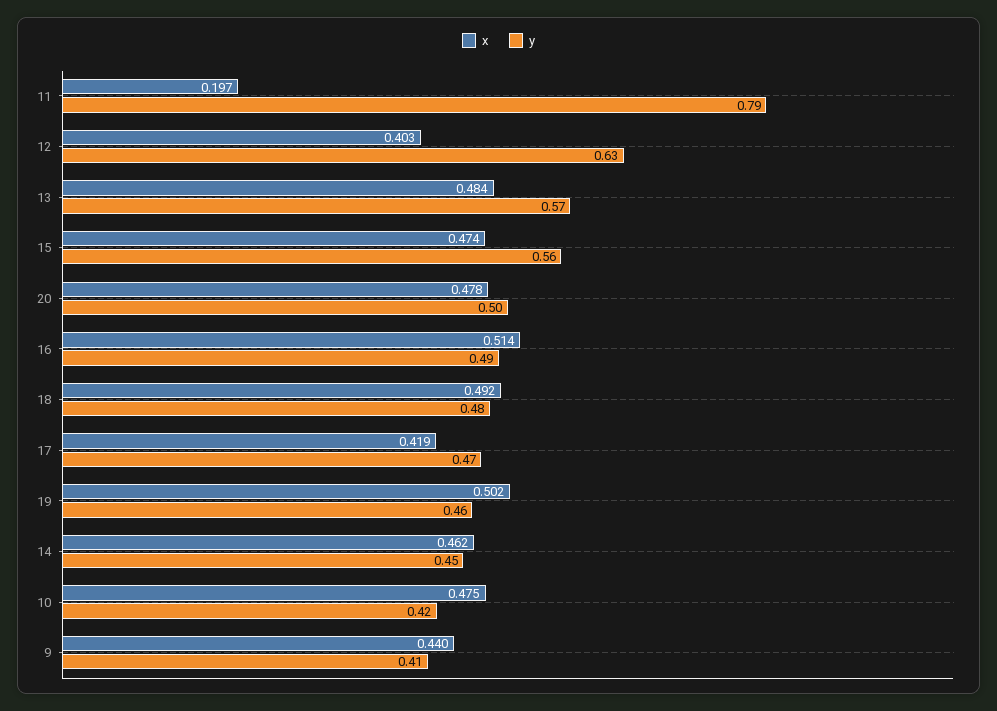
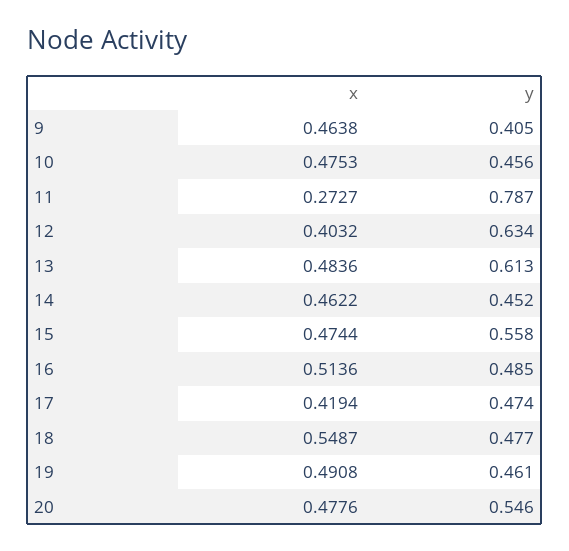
x, 11: 0.197 -> 0.2727
y, 13: 0.57 -> 0.613
y, 20: 0.5 -> 0.546
x, 18: 0.492 -> 0.5487
x, 19: 0.502 -> 0.4908
y, 10: 0.42 -> 0.456
x, 9: 0.44 -> 0.4638

